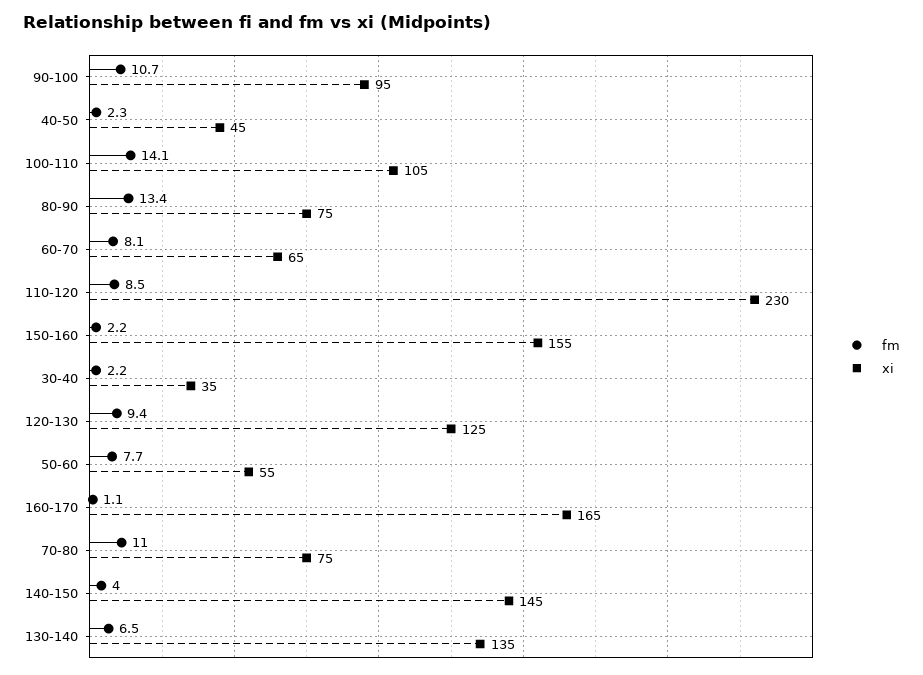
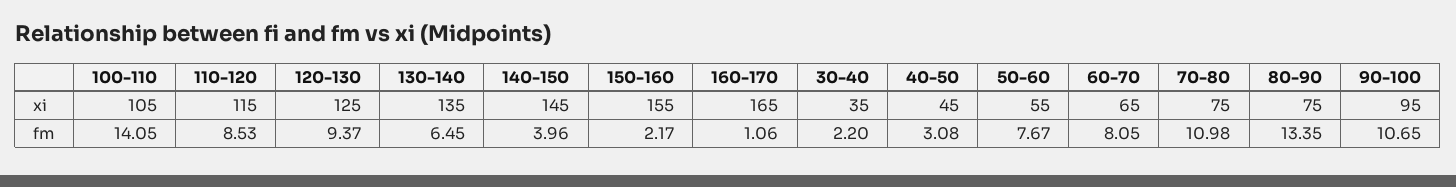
fm, 40-50: 2.3 -> 3.08
xi, 110-120: 230 -> 115

